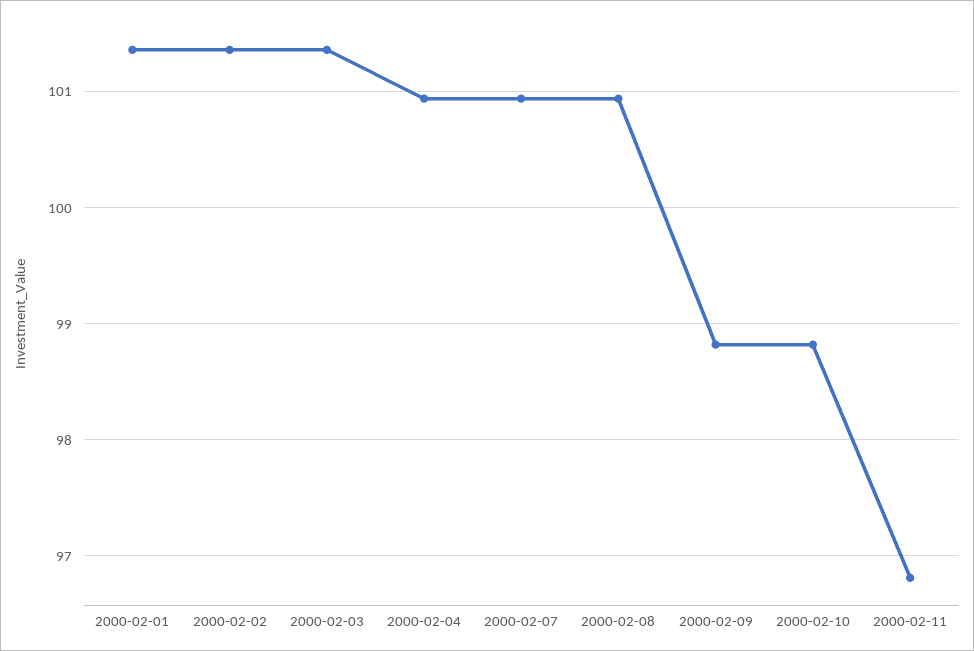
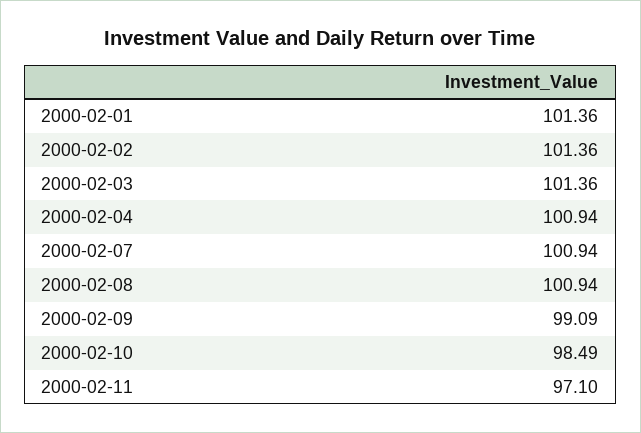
2000-02-09: 98.8 -> 99.09
2000-02-10: 98.8 -> 98.49
2000-02-11: 96.8 -> 97.1

